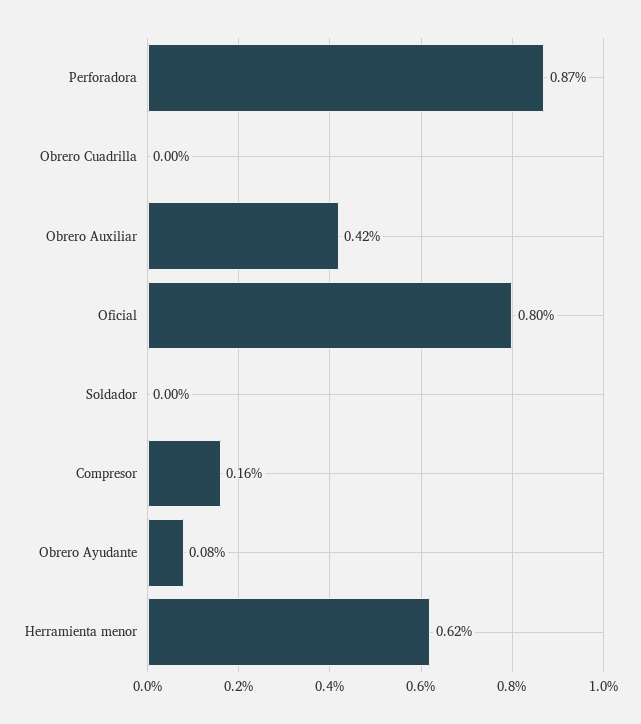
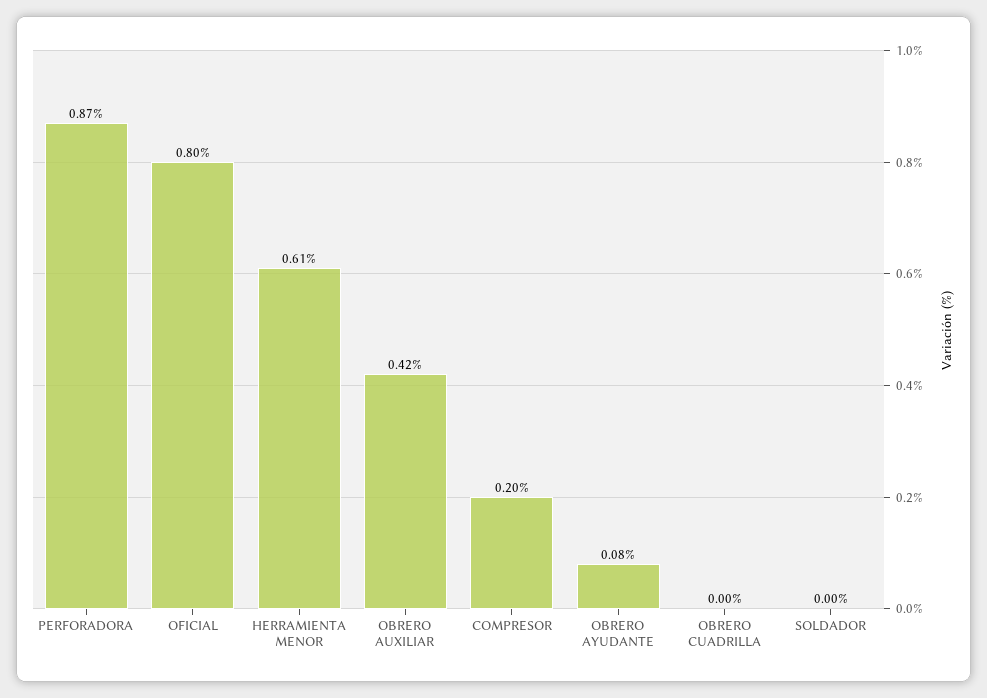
Compresor: 0.16 -> 0.2
Herramienta menor: 0.62 -> 0.61

